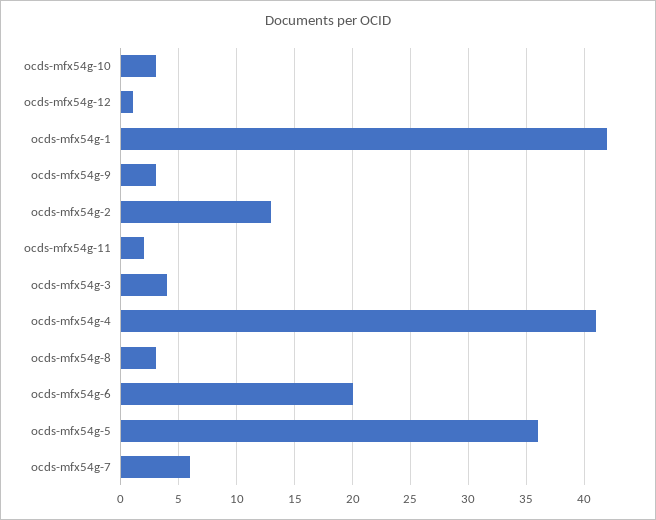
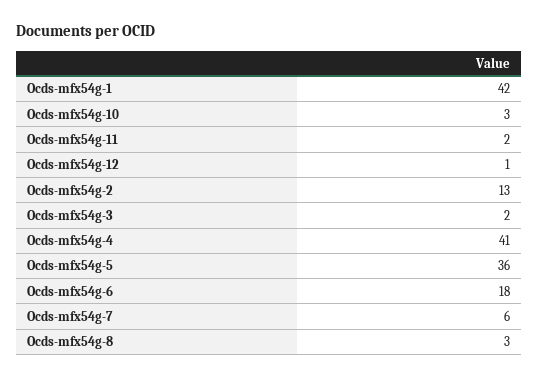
ocds-mfx54g-9: 3 -> none
ocds-mfx54g-3: 4 -> 2
ocds-mfx54g-6: 20 -> 18

